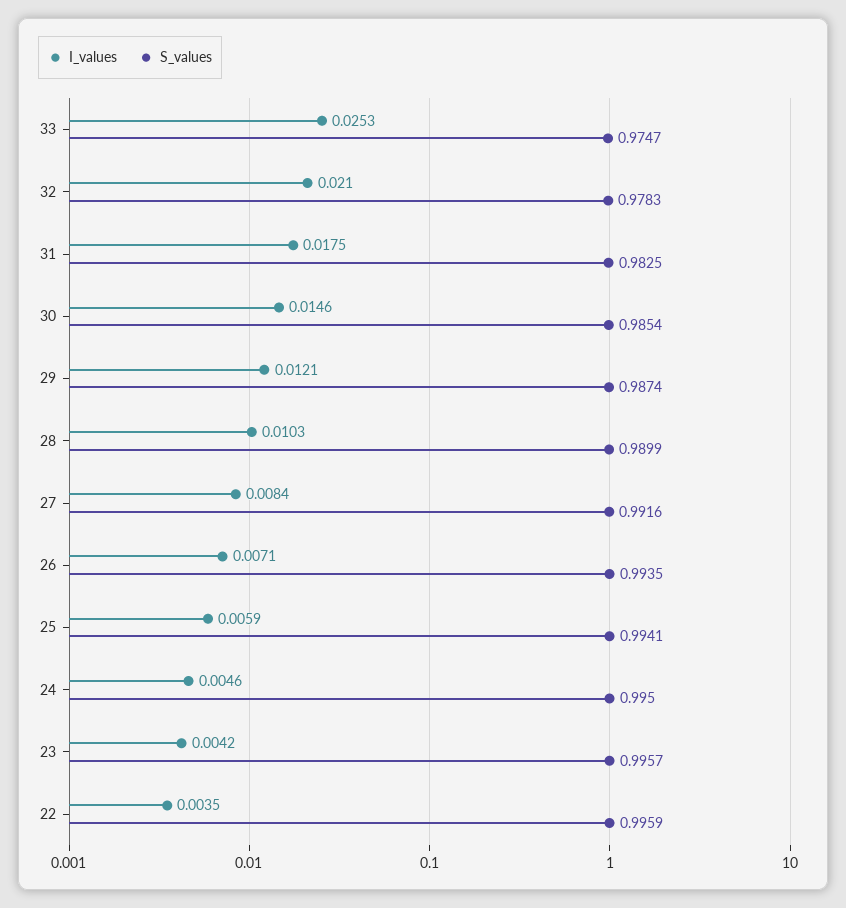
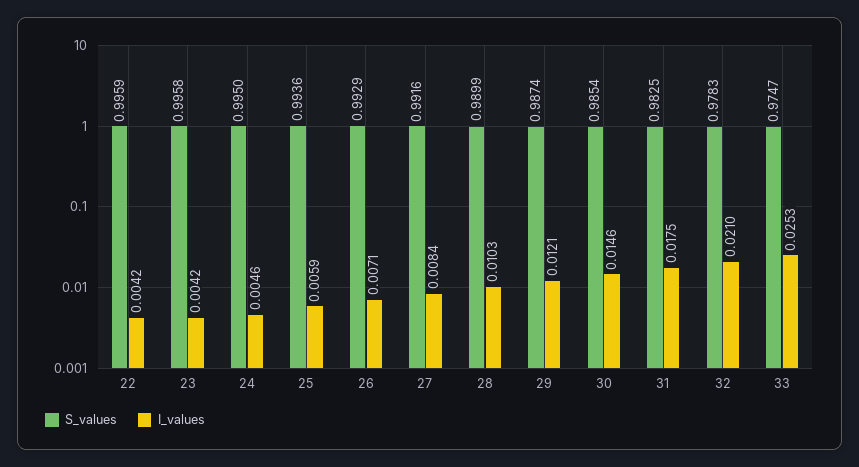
S_values, 26: 0.9935 -> 0.9929
S_values, 25: 0.9941 -> 0.9936
S_values, 23: 0.9957 -> 0.9958
I_values, 22: 0.0035 -> 0.0042

